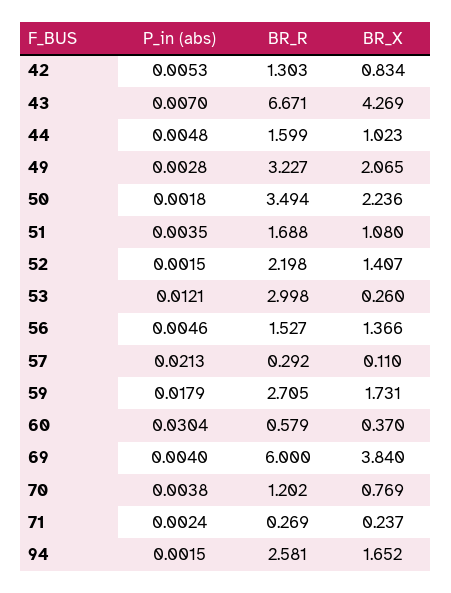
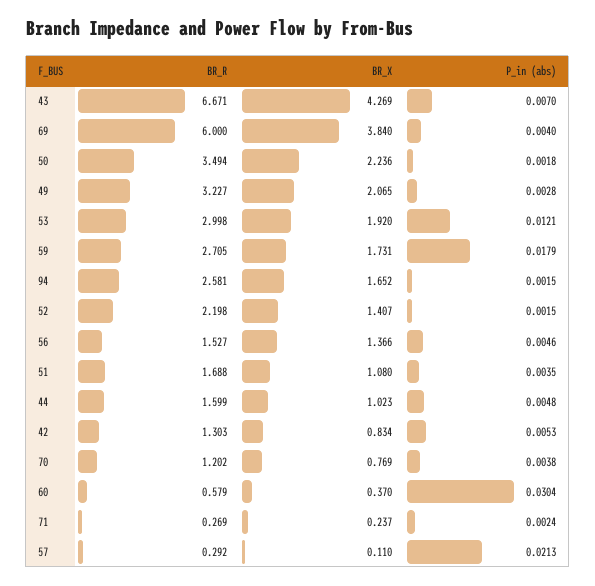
BR_X, 53: 0.26 -> 1.92

